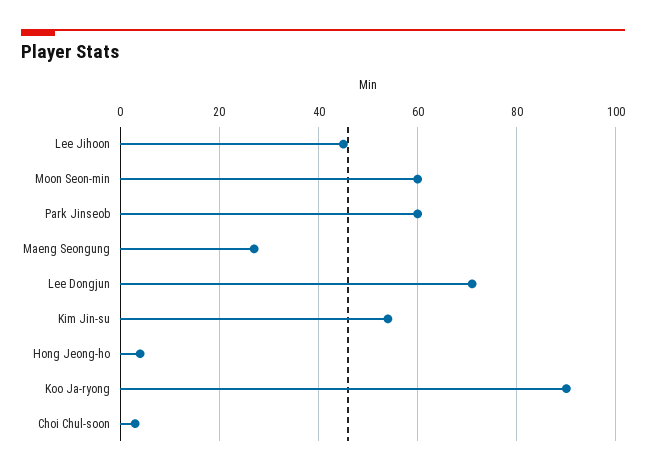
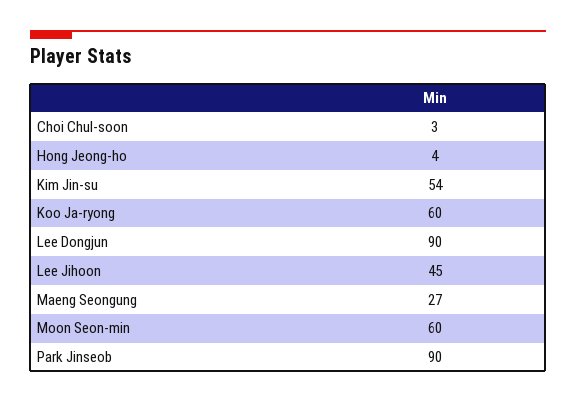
Park Jinseob: 60 -> 90
Lee Dongjun: 70 -> 90
Koo Ja-ryong: 90 -> 60

